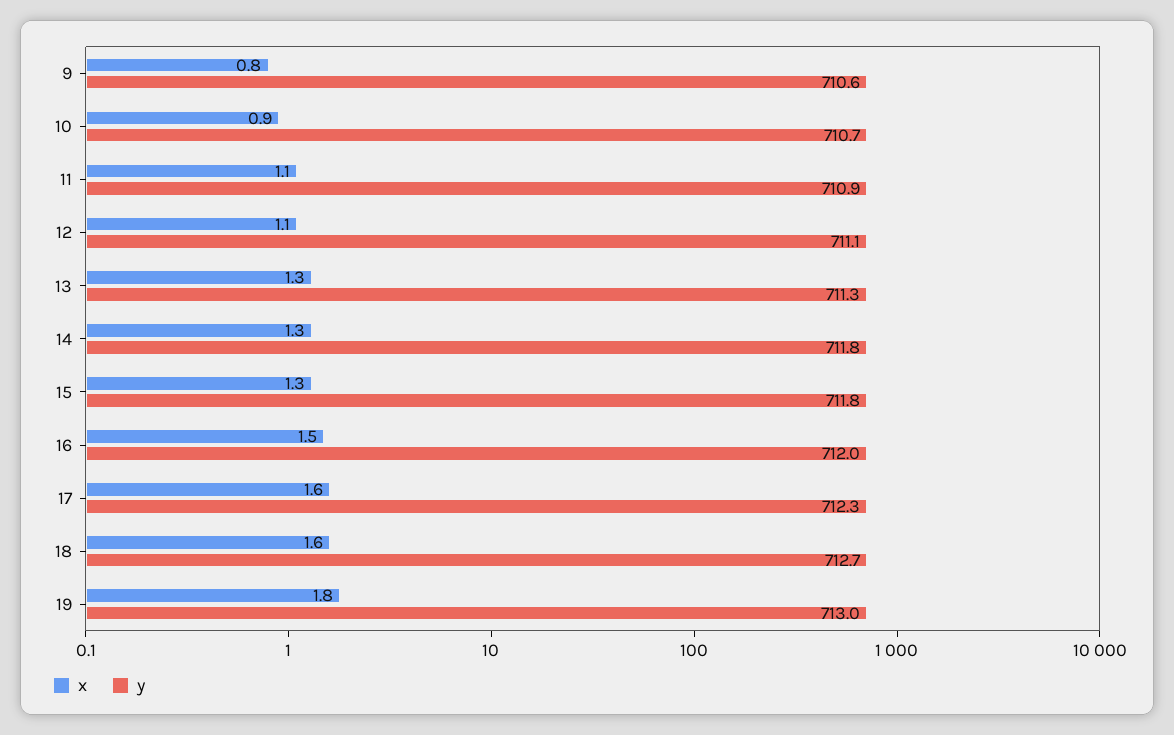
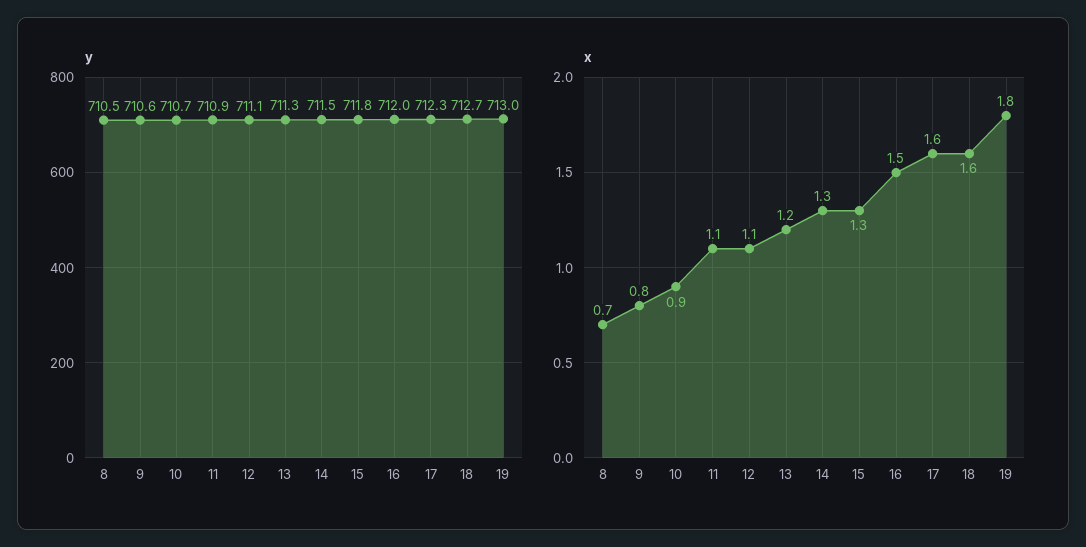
x, 13: 1.3 -> 1.2
y, 14: 711.8 -> 711.5
y, 8: none -> 710.5
x, 8: none -> 0.7

